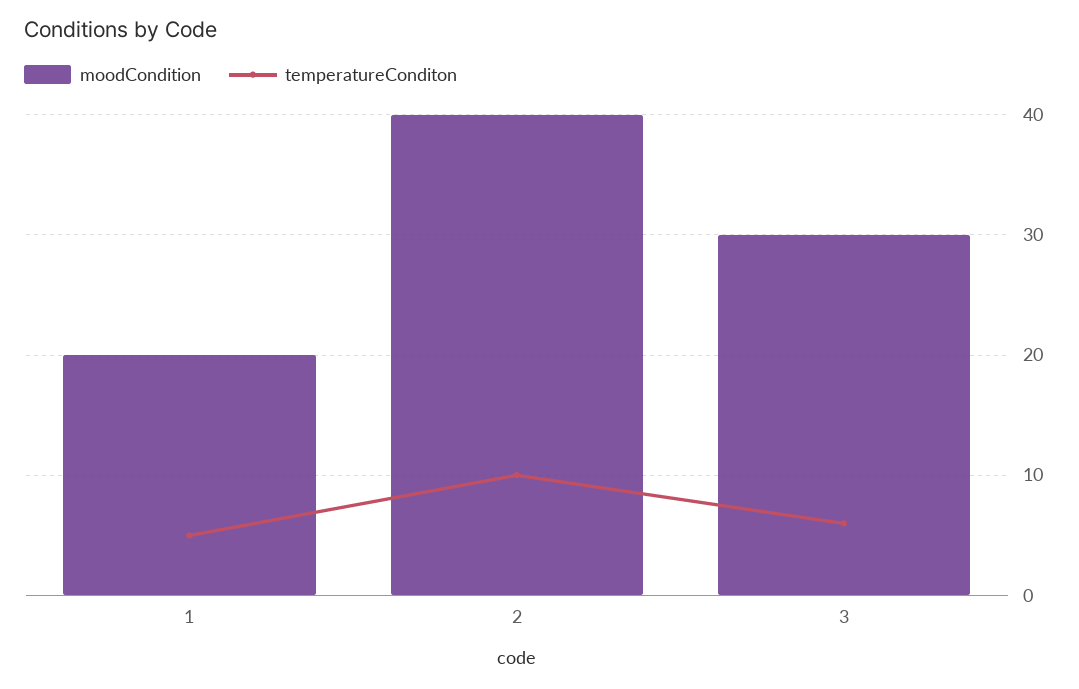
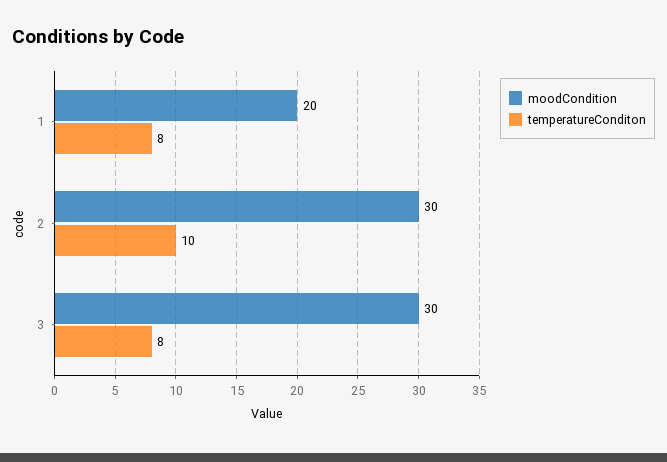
temperatureConditon, 1: 5 -> 8
moodCondition, 2: 40 -> 30
temperatureConditon, 3: 6 -> 8

